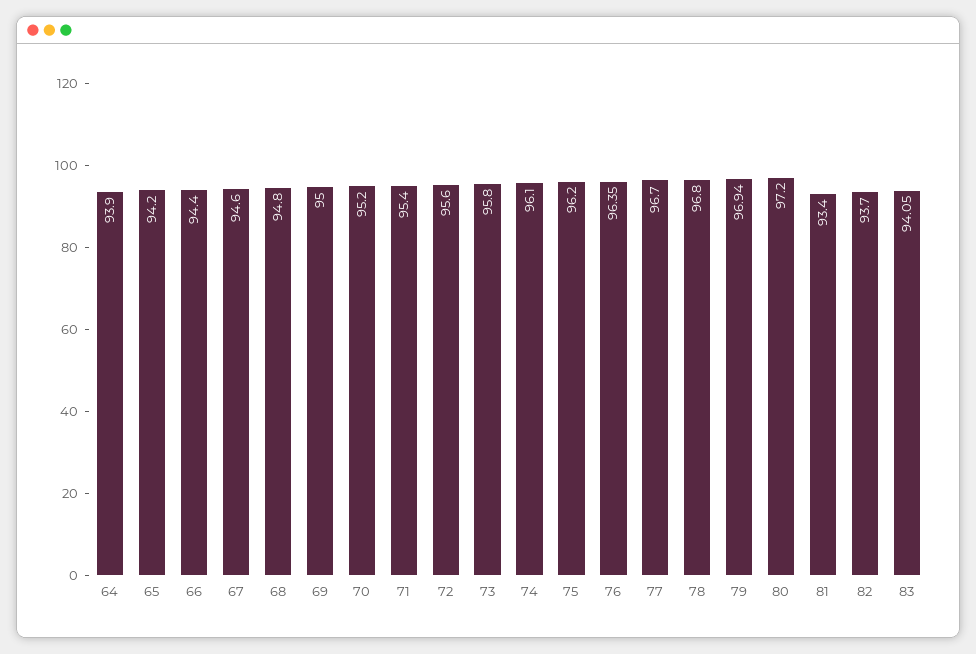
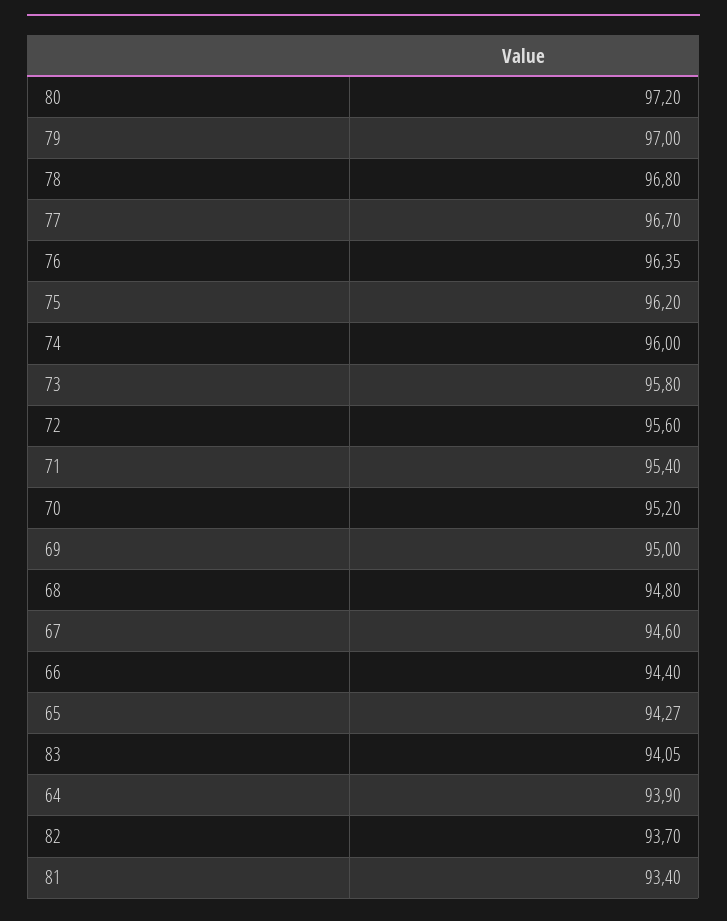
65: 94.2 -> 94.27
74: 96.1 -> 96
79: 96.94 -> 97

